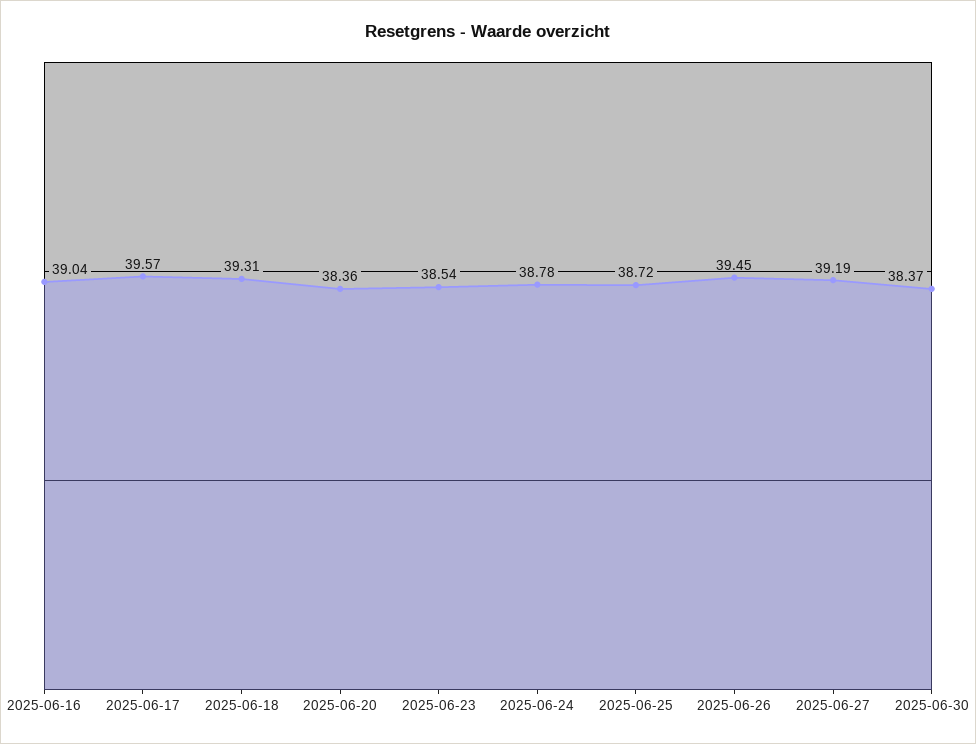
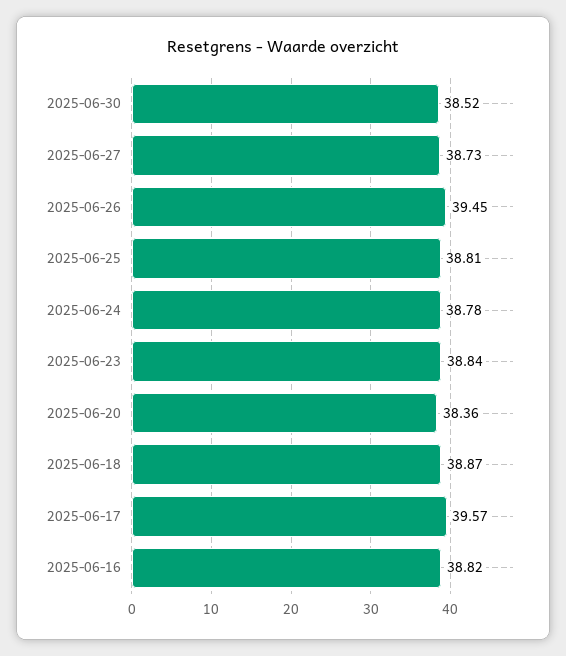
2025-06-16: 39.04 -> 38.82
2025-06-18: 39.31 -> 38.87
2025-06-23: 38.54 -> 38.84
2025-06-25: 38.72 -> 38.81
2025-06-27: 39.19 -> 38.73
2025-06-30: 38.37 -> 38.52

